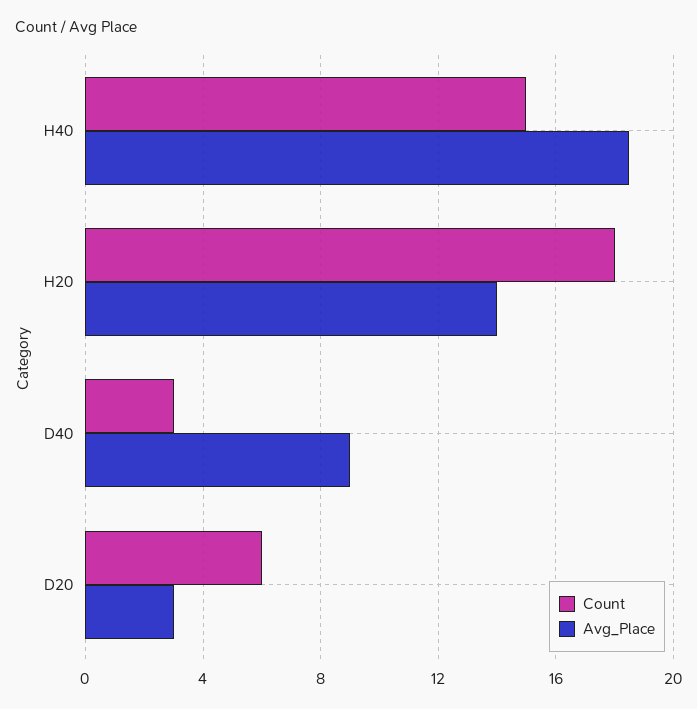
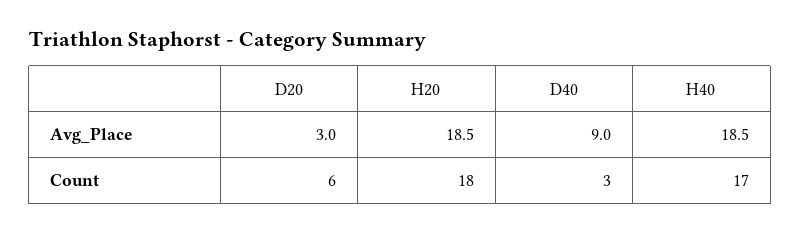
Count, H40: 15 -> 17
Avg_Place, H20: 14 -> 18.5

